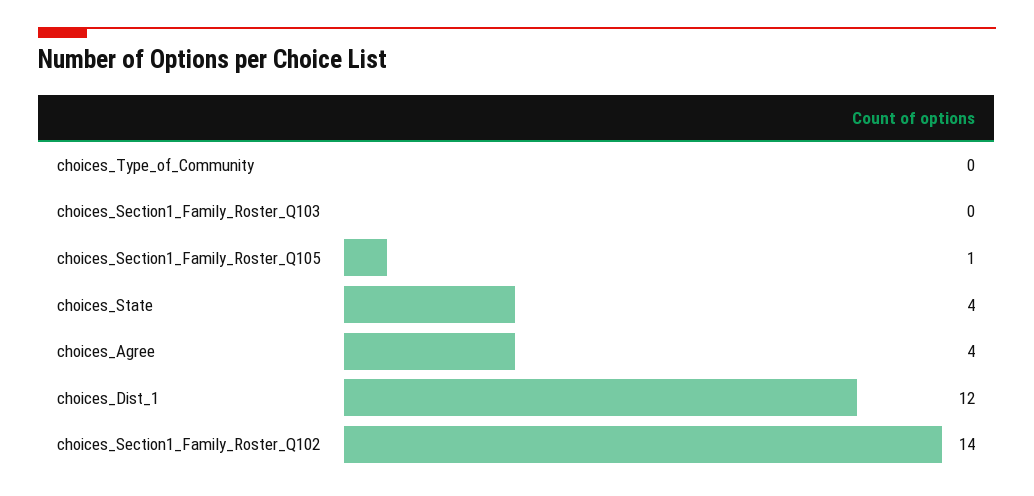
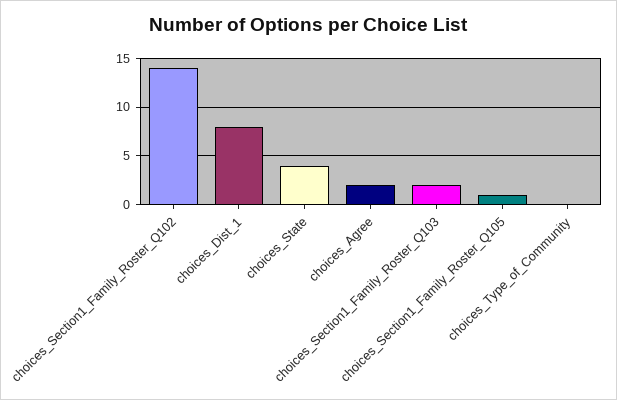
choices_Section1_Family_Roster_Q103: 0 -> 2
choices_Agree: 4 -> 2
choices_Dist_1: 12 -> 8

